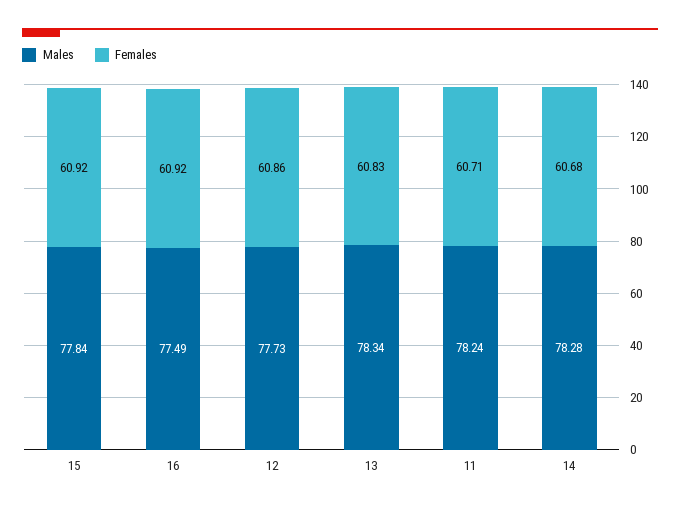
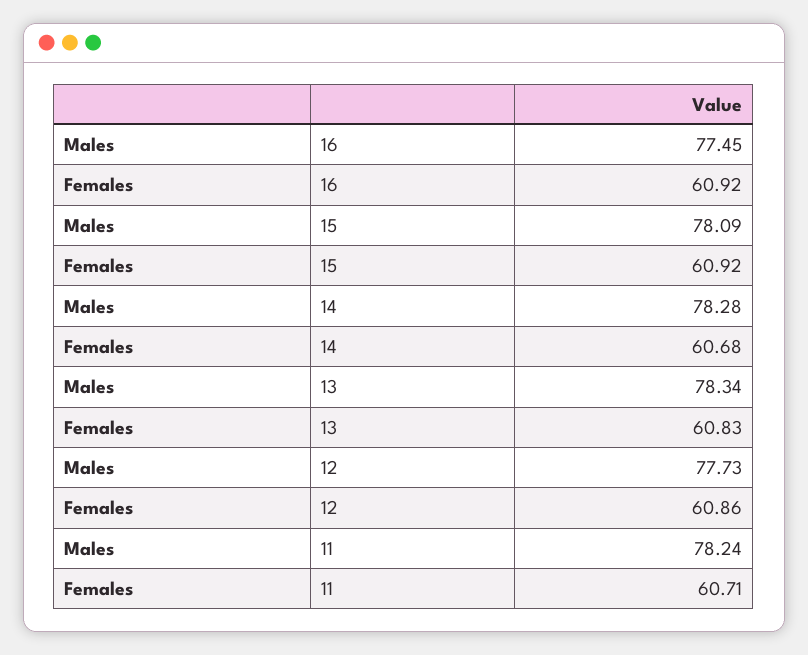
Males, 15: 77.84 -> 78.09
Males, 16: 77.49 -> 77.45

